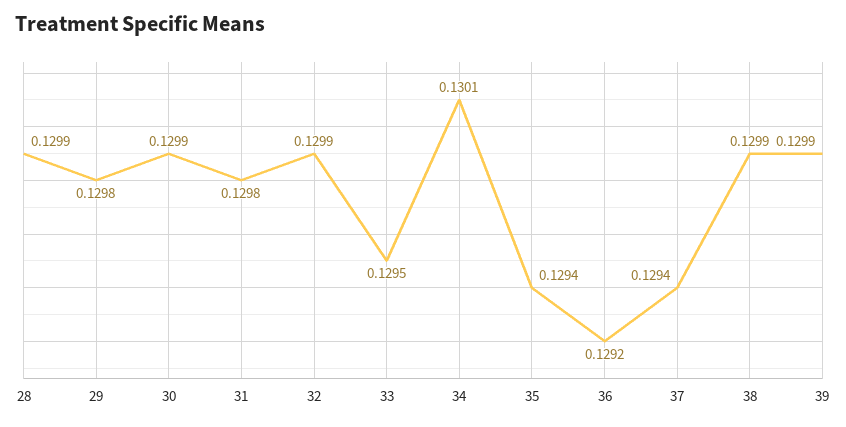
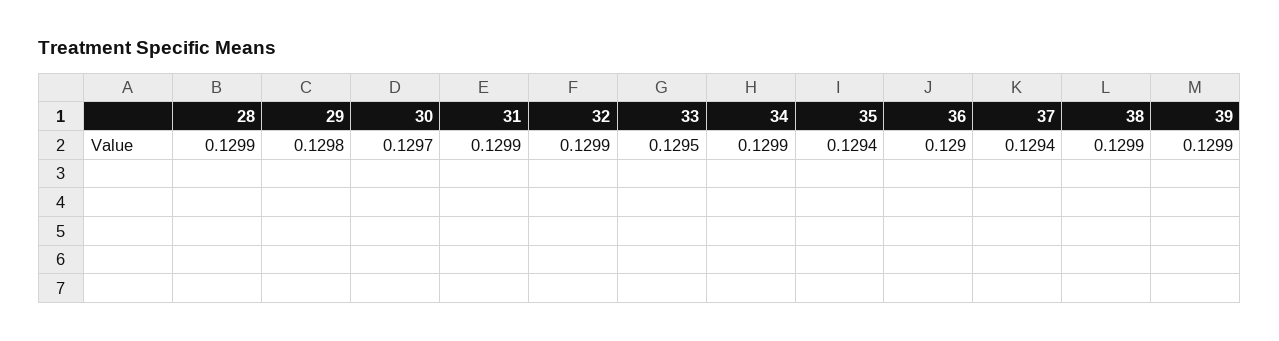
30: 0.1299 -> 0.1297
31: 0.1298 -> 0.1299
34: 0.1301 -> 0.1299
36: 0.1292 -> 0.129

